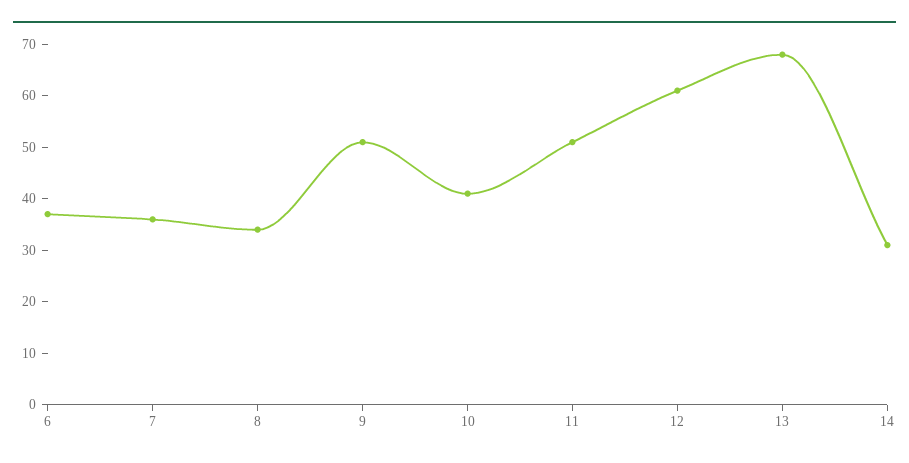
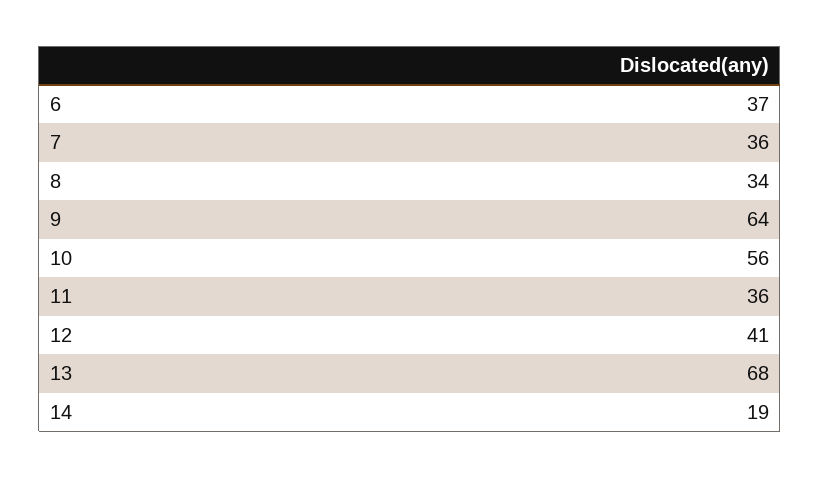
9: 50 -> 64
10: 40 -> 56
11: 50 -> 36
12: 60 -> 41
14: 30 -> 19

